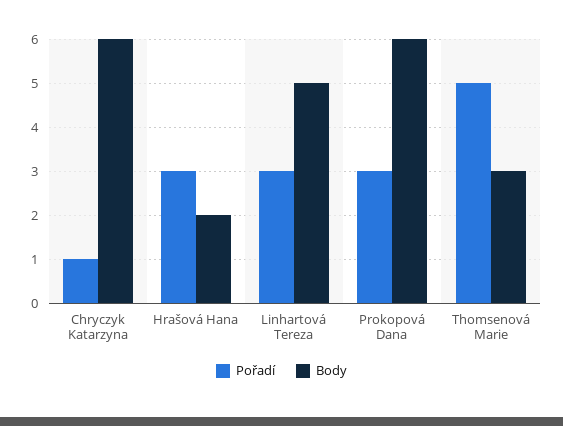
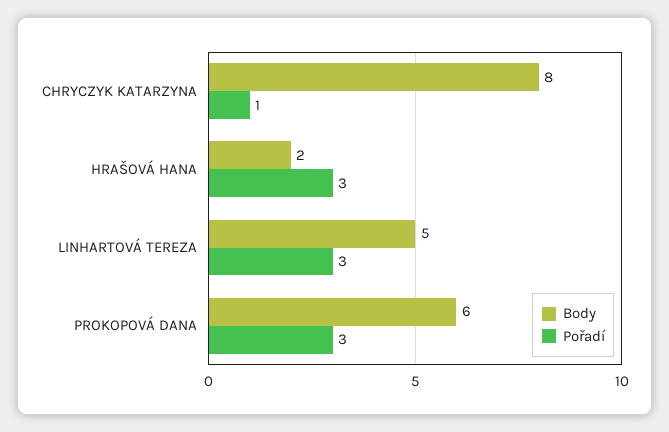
Body, Chryczyk Katarzyna: 6 -> 8
Pořadí, Thomsenová Marie: 5 -> none
Body, Thomsenová Marie: 3 -> none

